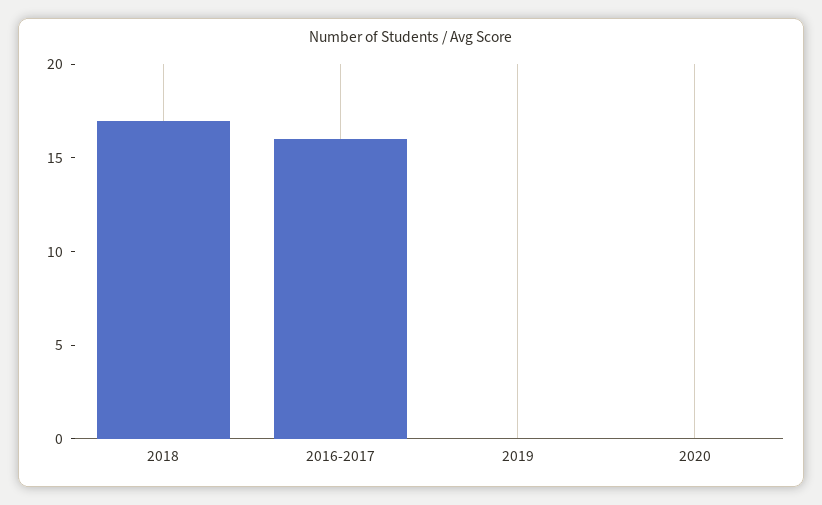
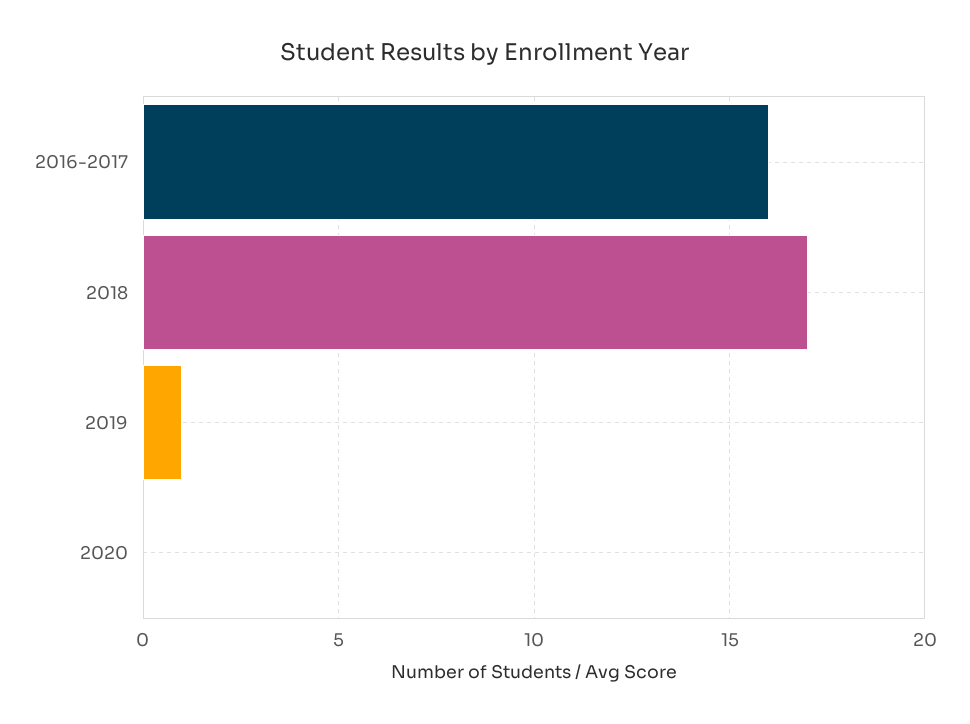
2019: 0 -> 1

